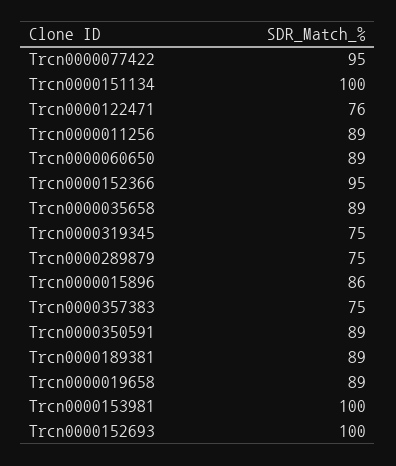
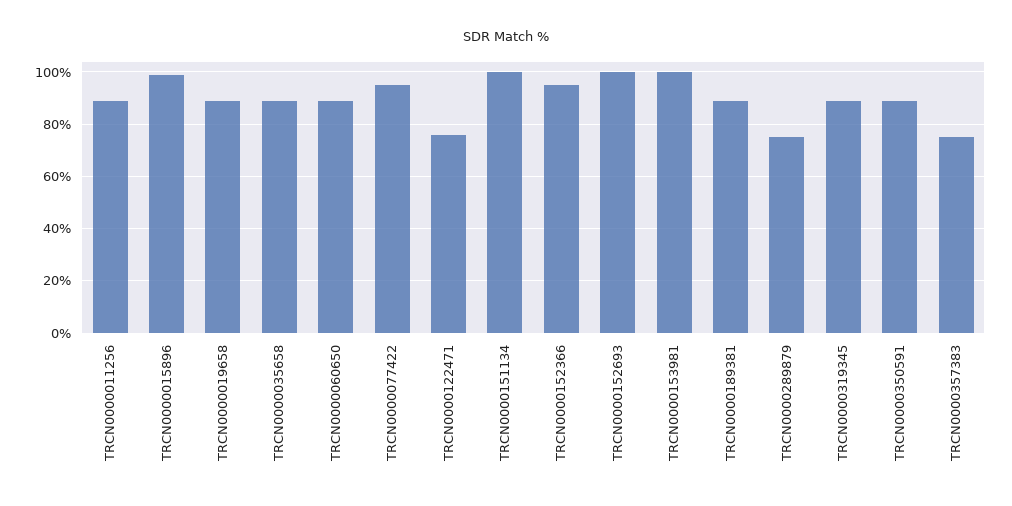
Trcn0000319345: 75 -> 90
Trcn0000015896: 86 -> 100

